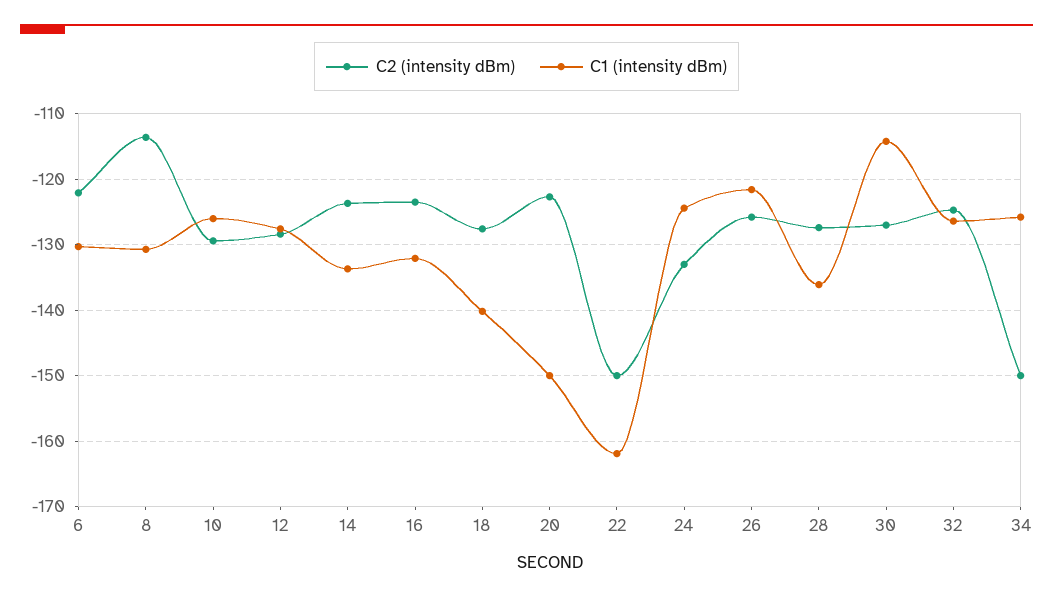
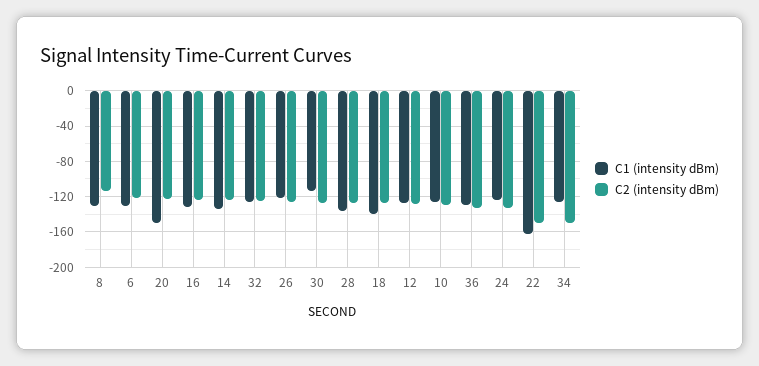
C1 (intensity dBm), 36: none -> -130
C2 (intensity dBm), 36: none -> -130

